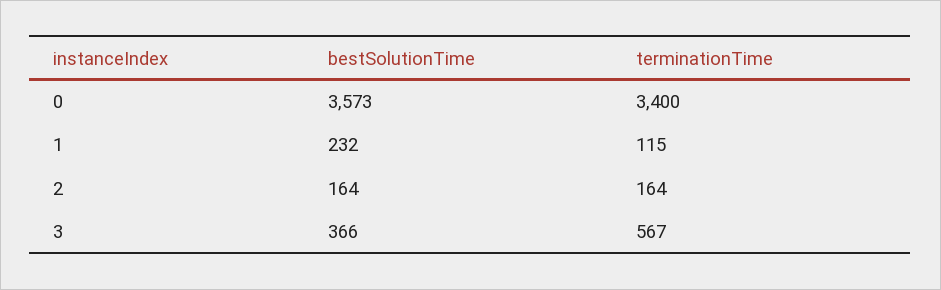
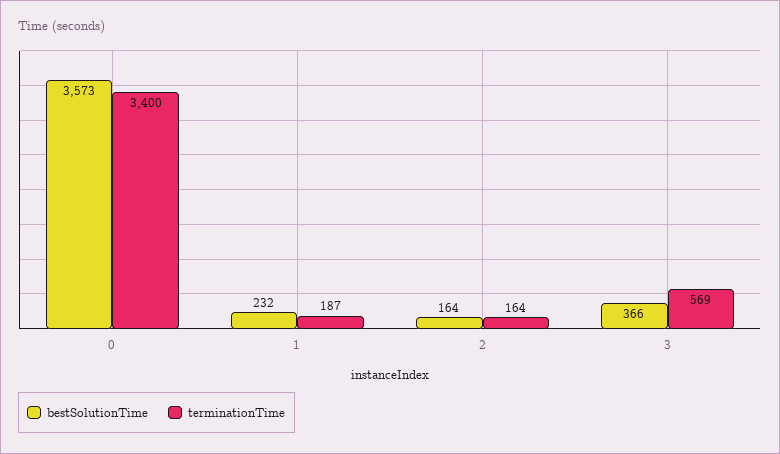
terminationTime, 1: 115 -> 187
terminationTime, 3: 567 -> 569

